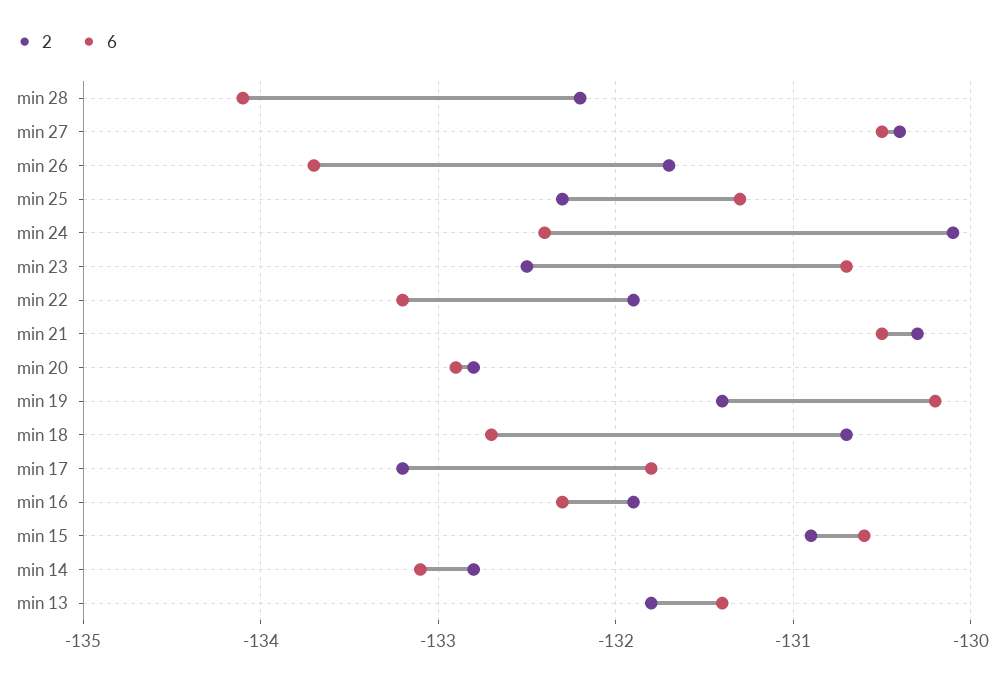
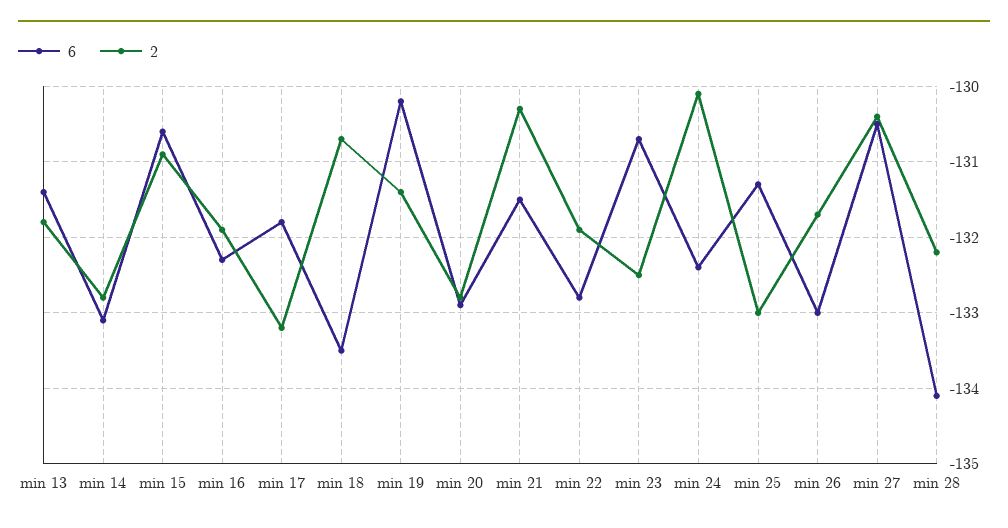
6, min 26: -133.7 -> -133
2, min 25: -132.3 -> -133
6, min 22: -133.2 -> -132.8
6, min 21: -130.5 -> -131.5
6, min 18: -132.7 -> -133.5

